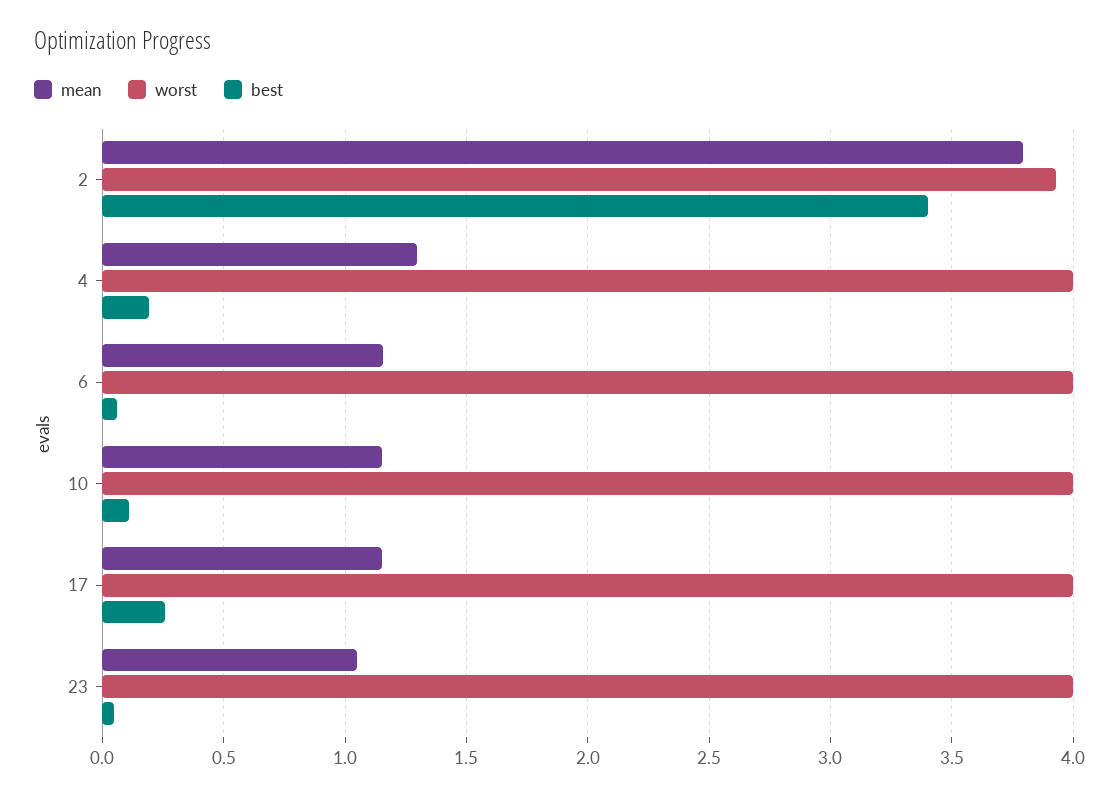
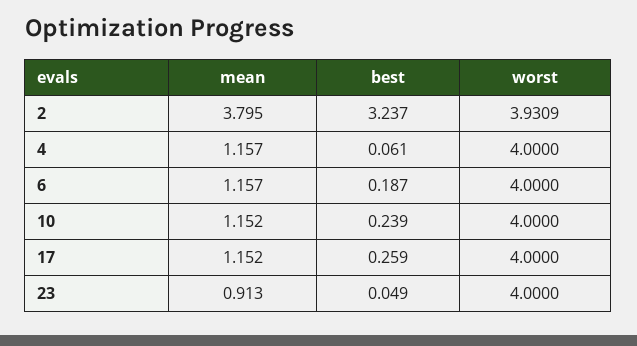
best, 2: 3.4 -> 3.237
mean, 4: 1.3 -> 1.157
best, 4: 0.2 -> 0.061
best, 6: 0.05 -> 0.187
best, 10: 0.1 -> 0.239
mean, 23: 1.05 -> 0.913

